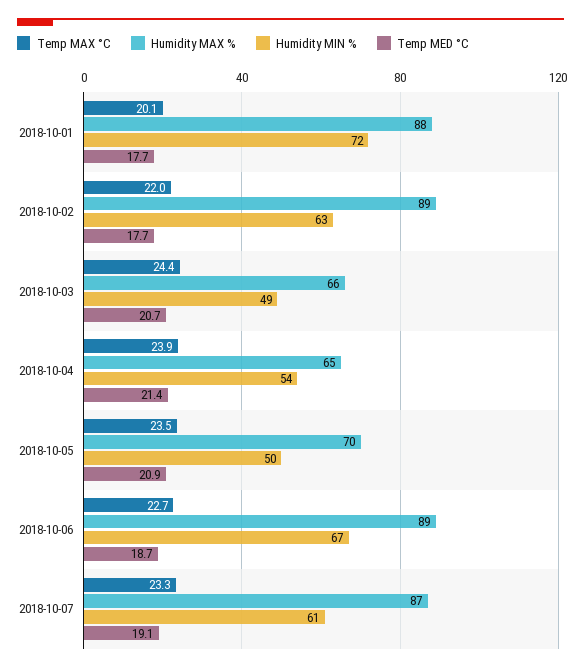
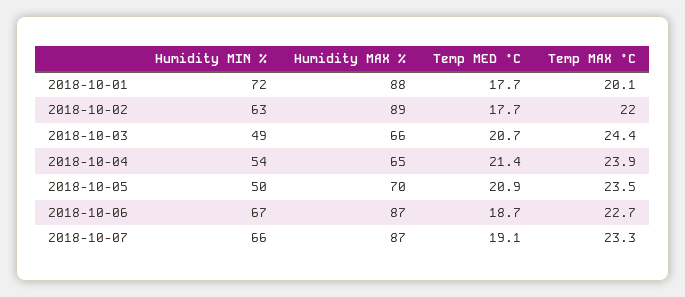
Humidity MAX %, 2018-10-06: 89 -> 87
Humidity MIN %, 2018-10-07: 61 -> 66

